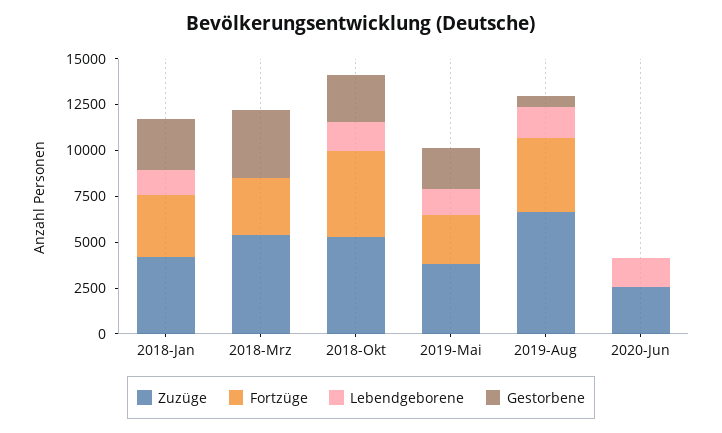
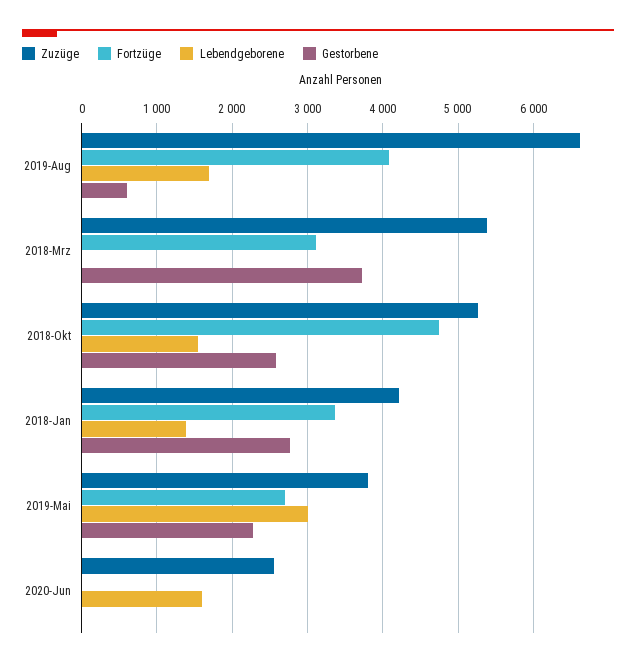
Lebendgeborene, 2019-Mai: 1500 -> 3000

